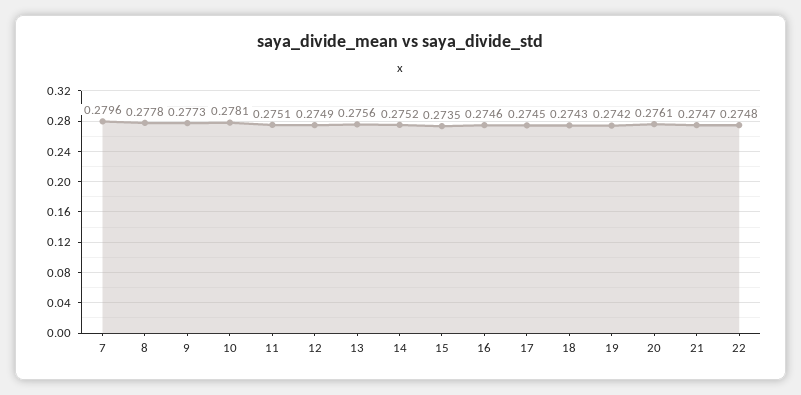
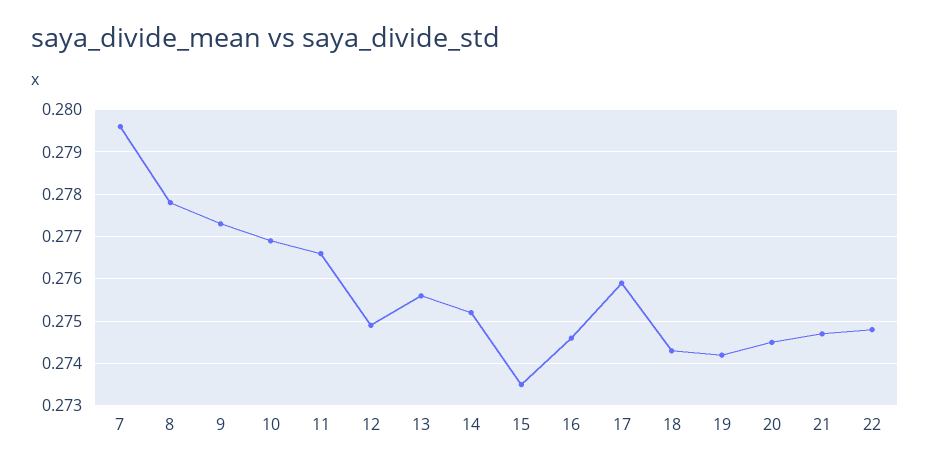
10: 0.2781 -> 0.277
11: 0.2751 -> 0.2765
17: 0.2745 -> 0.276
20: 0.2761 -> 0.2745

